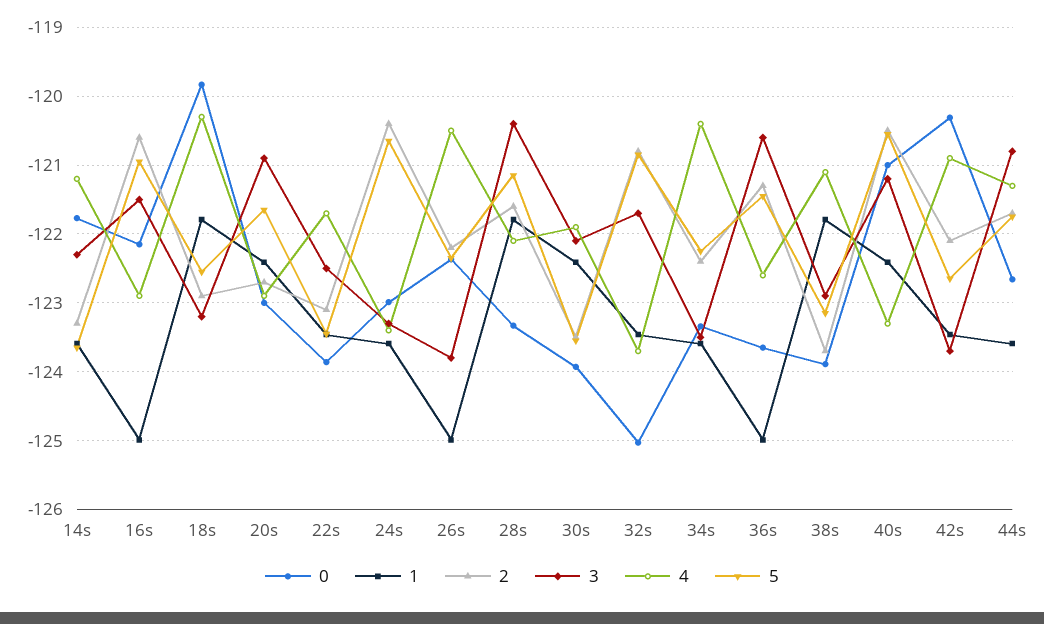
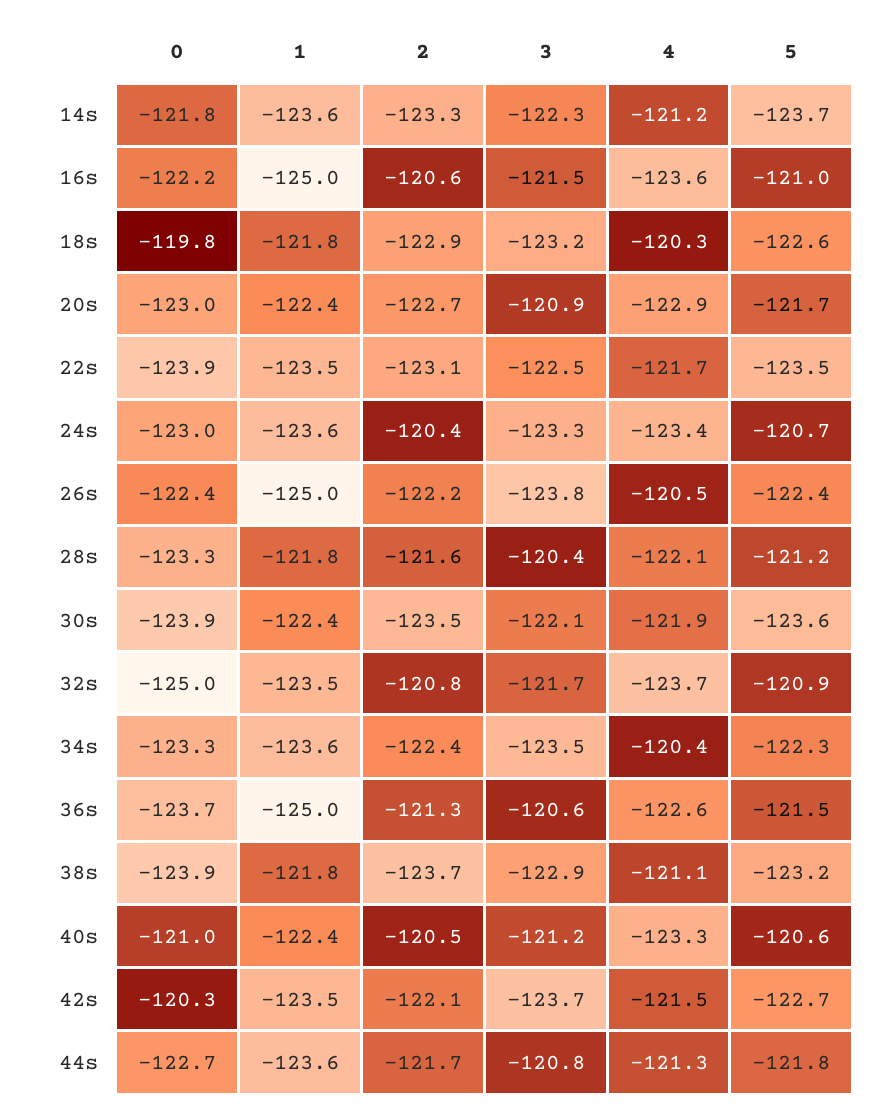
4, 16s: -122.9 -> -123.6
4, 42s: -120.9 -> -121.5

